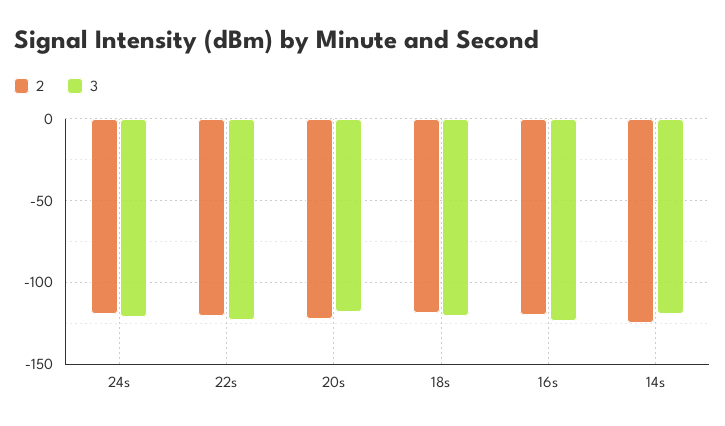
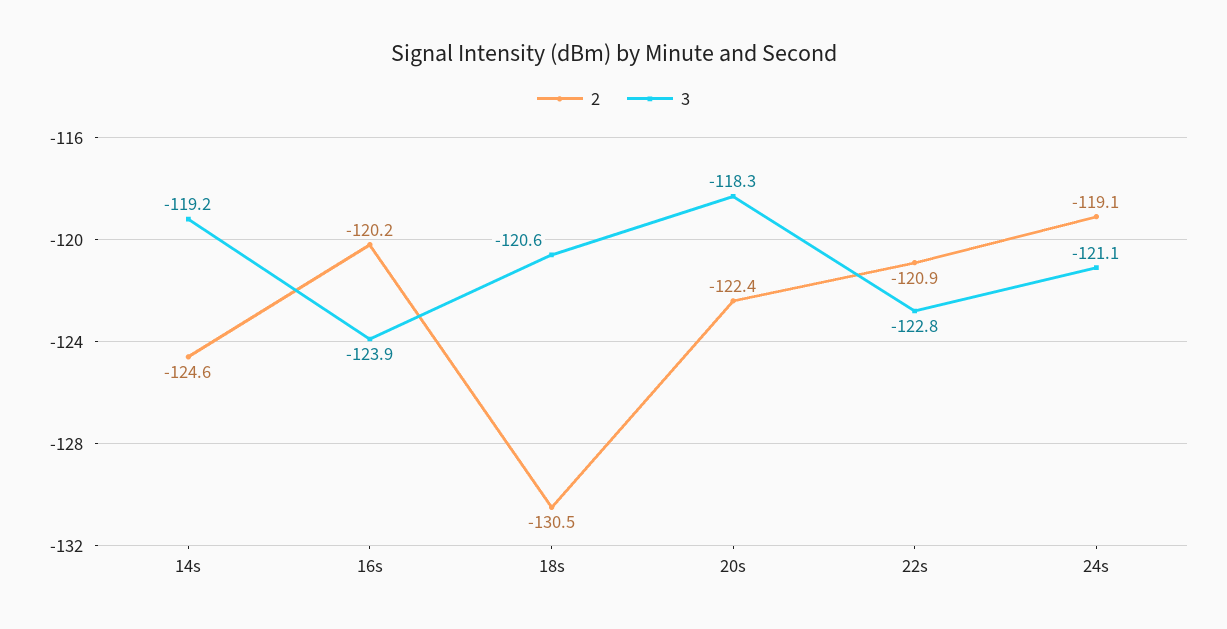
2, 18s: -120 -> -130.5

